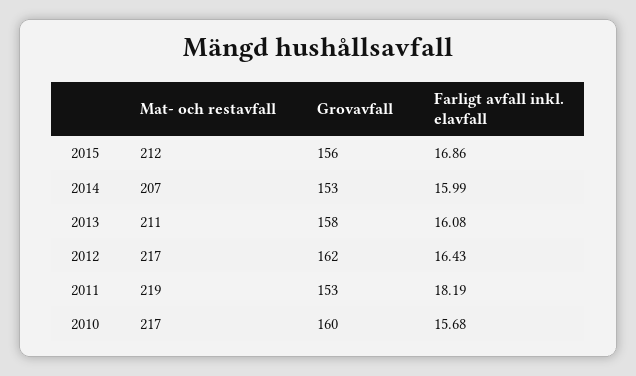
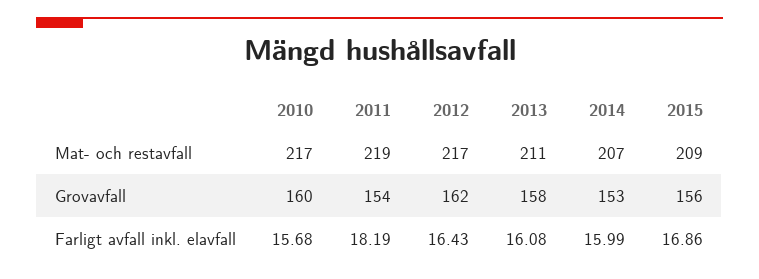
Mat- och restavfall, 2015: 212 -> 209
Grovavfall, 2011: 153 -> 154

